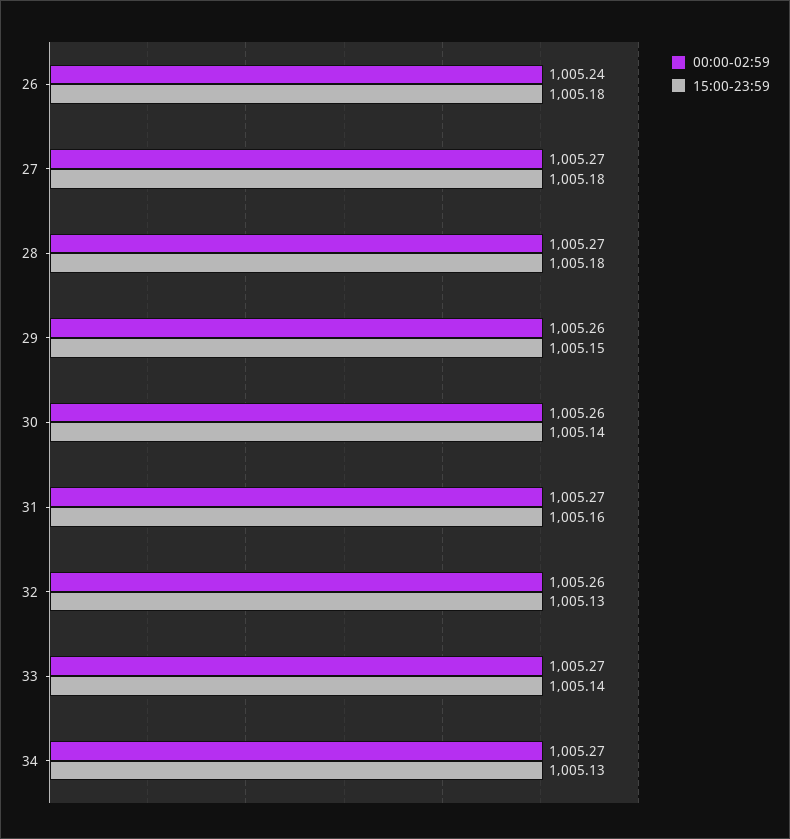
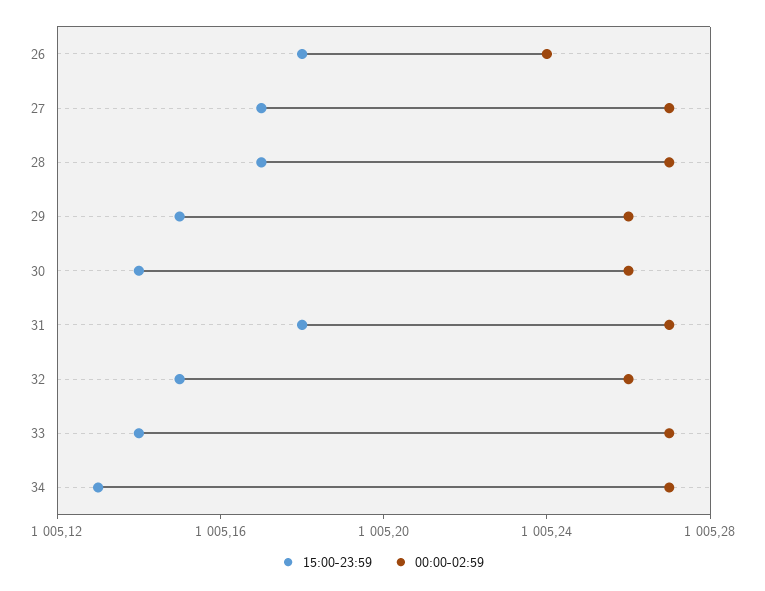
15:00-23:59, 27: 1005.18 -> 1005.17
15:00-23:59, 28: 1005.18 -> 1005.17
15:00-23:59, 31: 1005.16 -> 1005.18
15:00-23:59, 32: 1005.13 -> 1005.15

